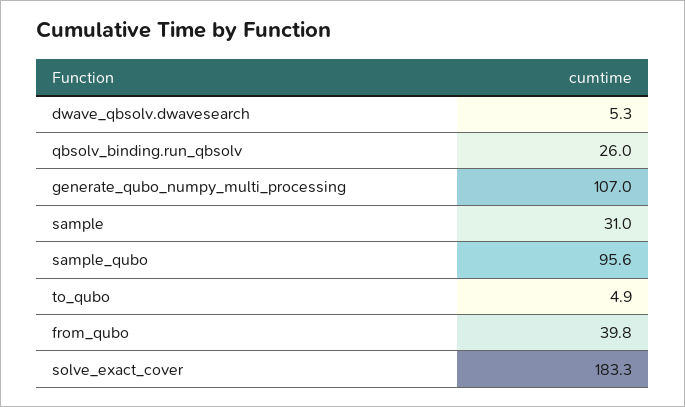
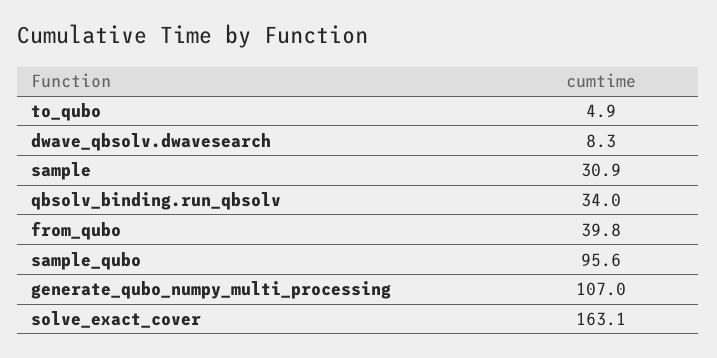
dwave_qbsolv.dwavesearch: 5.3 -> 8.3
qbsolv_binding.run_qbsolv: 26 -> 34
sample: 31 -> 30.9
solve_exact_cover: 183.3 -> 163.1

